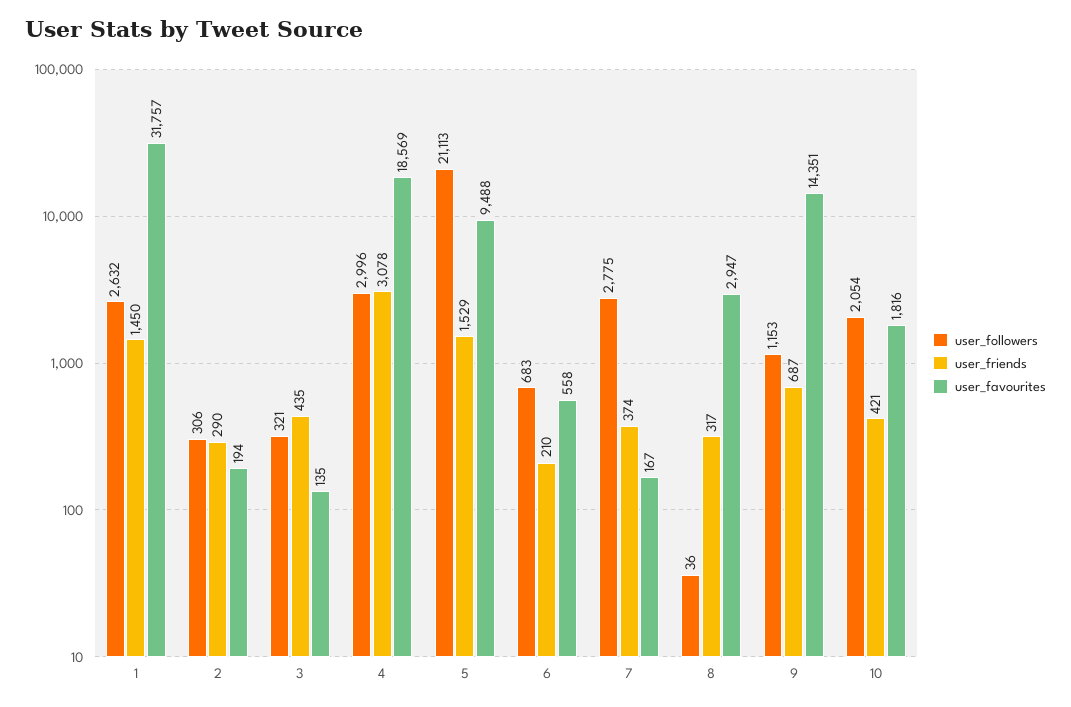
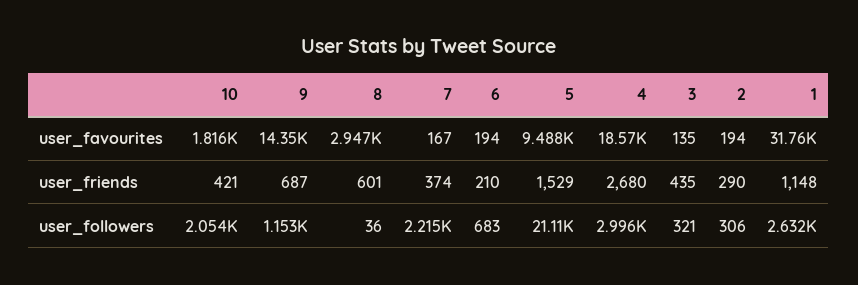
user_friends, 1: 1450 -> 1148
user_friends, 4: 3078 -> 2680
user_favourites, 6: 558 -> 194
user_followers, 7: 2775 -> 2215
user_friends, 8: 317 -> 601

